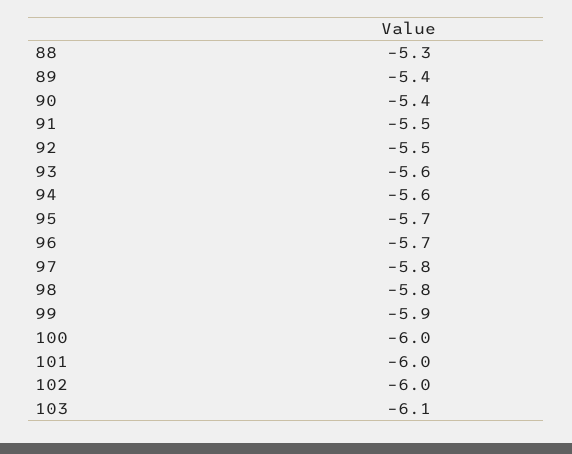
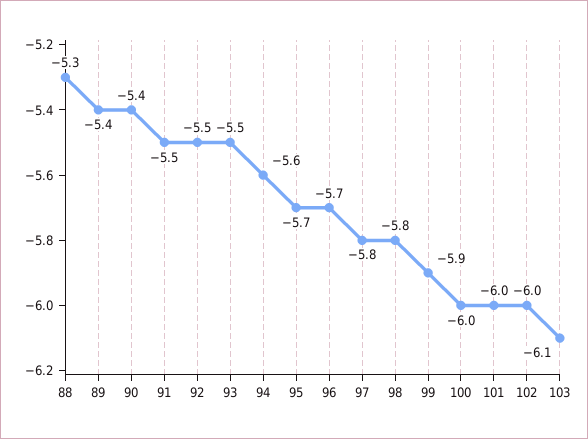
93: -5.6 -> -5.5

